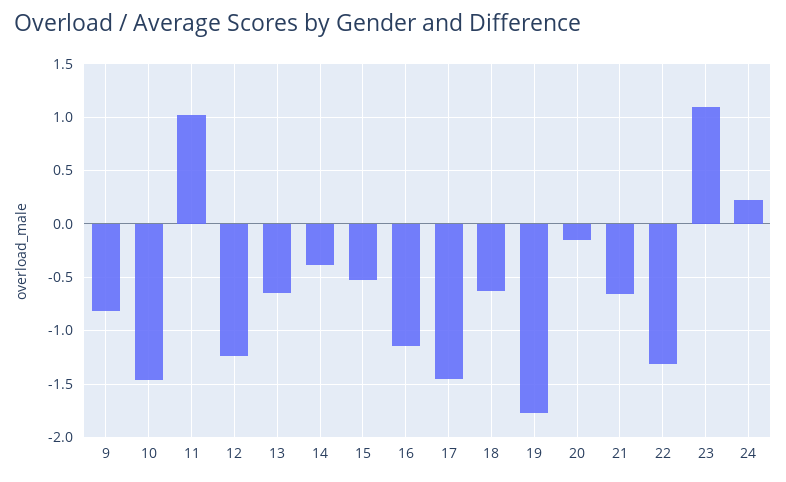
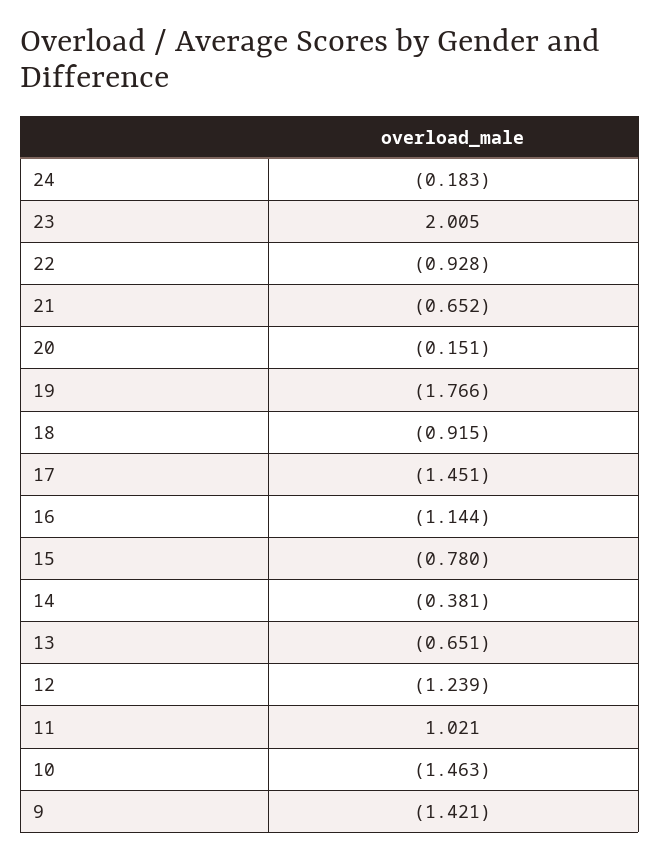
9: -0.8 -> -1.421
15: -0.5 -> -0.78
18: -0.6 -> -0.915
22: -1.3 -> -0.928
23: 1.1 -> 2.005
24: 0.2 -> -0.183

